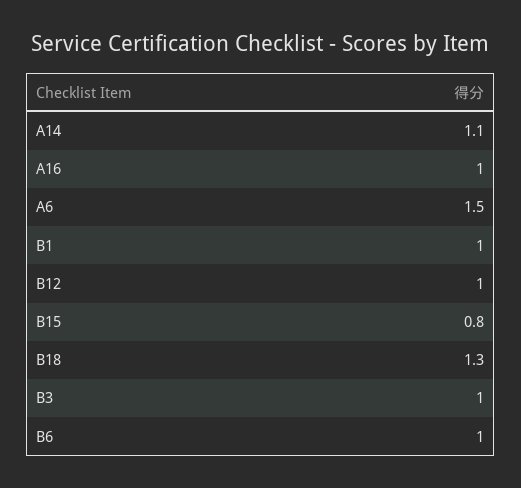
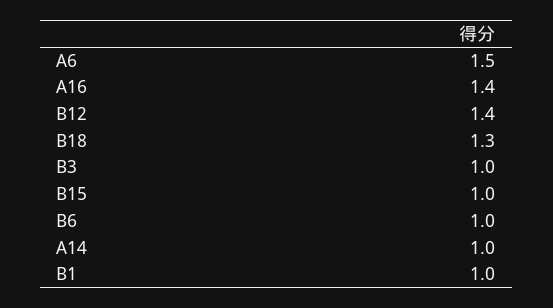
A14: 1.1 -> 1
A16: 1 -> 1.4
B12: 1 -> 1.4
B15: 0.8 -> 1

